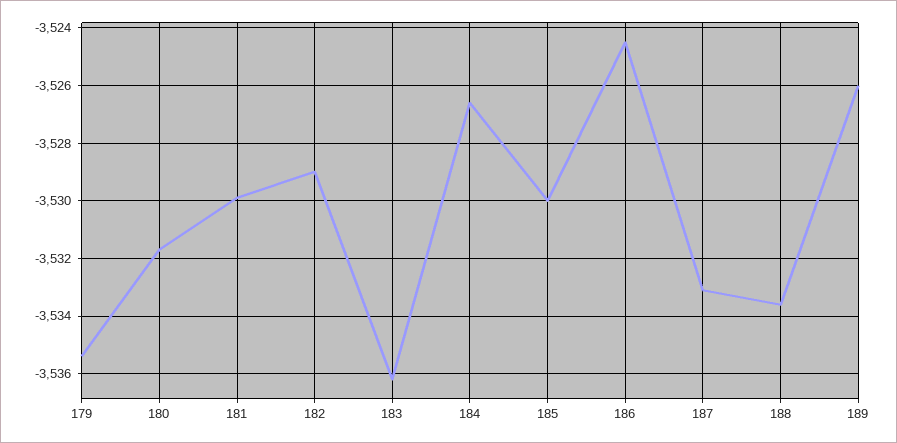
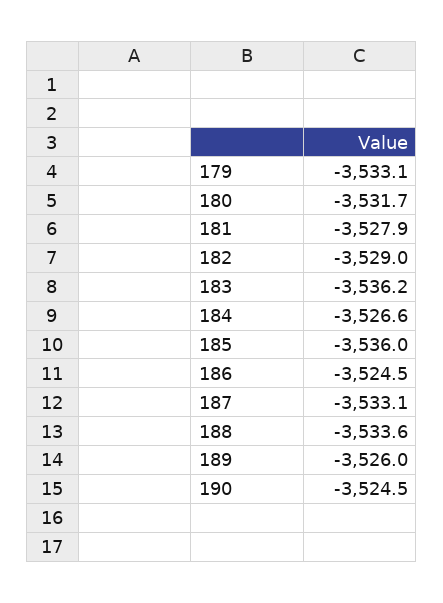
179: -3535.5 -> -3533.1
181: -3530 -> -3527.9
185: -3530 -> -3536
190: none -> -3524.5

